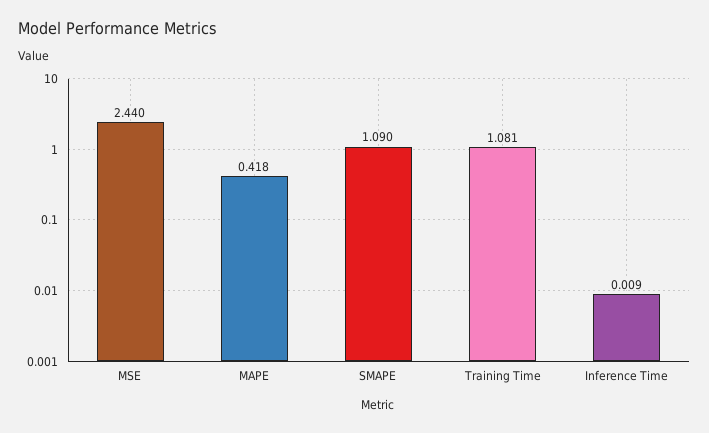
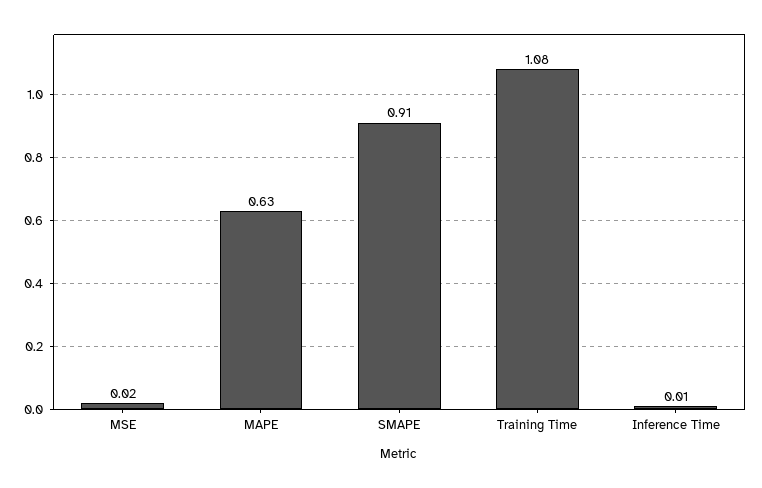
MSE: 2.44 -> 0.02
MAPE: 0.418 -> 0.63
SMAPE: 1.09 -> 0.91

